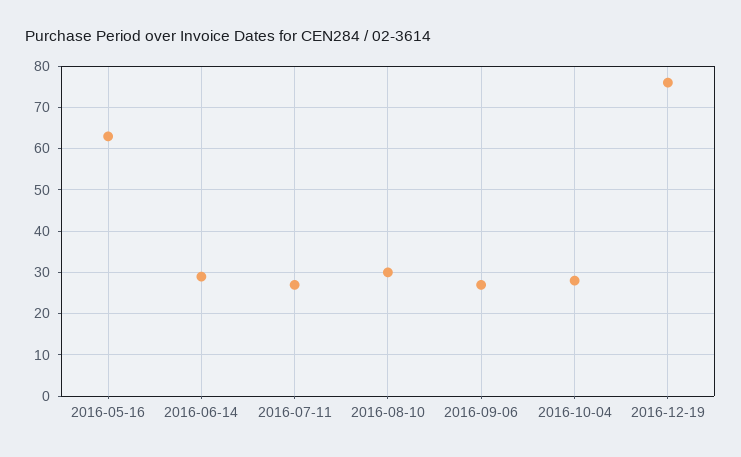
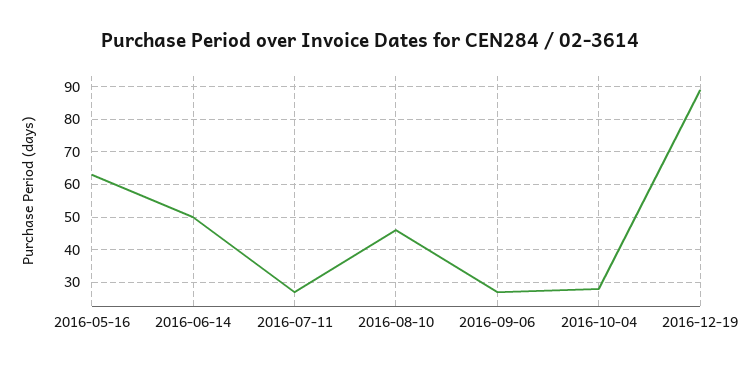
2016-06-14: 30 -> 50
2016-08-10: 30 -> 45
2016-12-19: 75 -> 90

